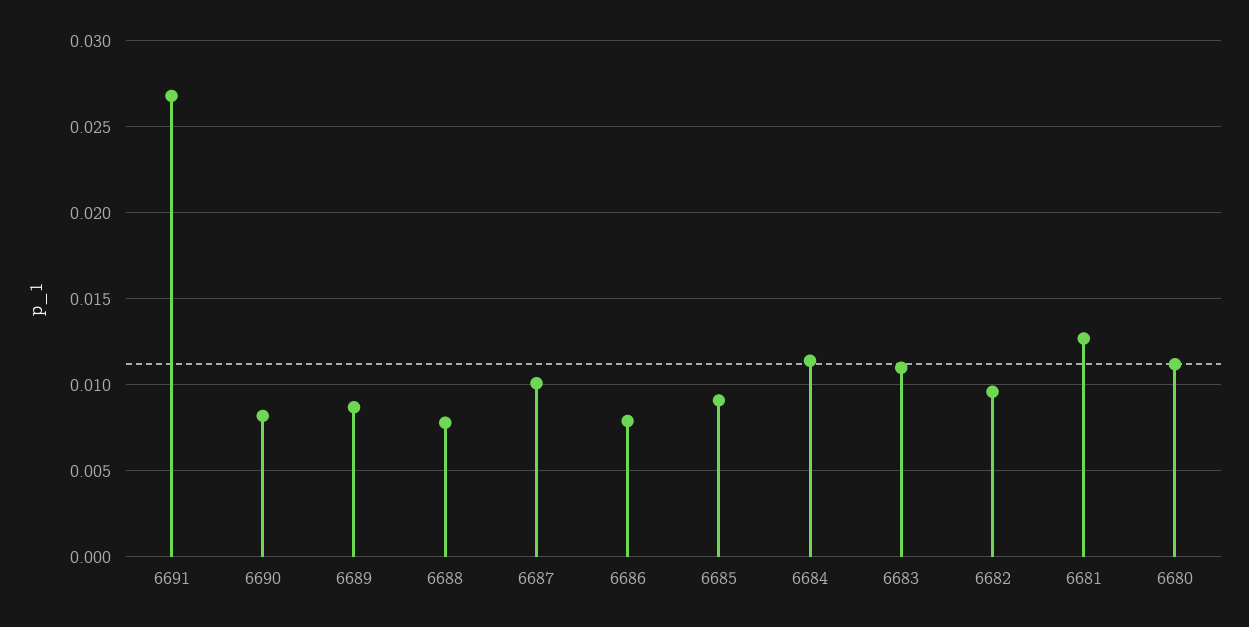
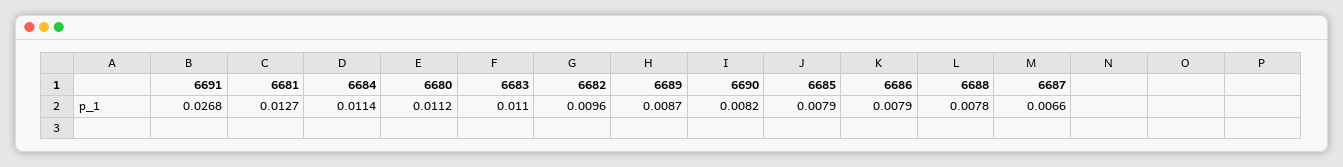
6687: 0.01 -> 0.0066
6685: 0.009 -> 0.0079

